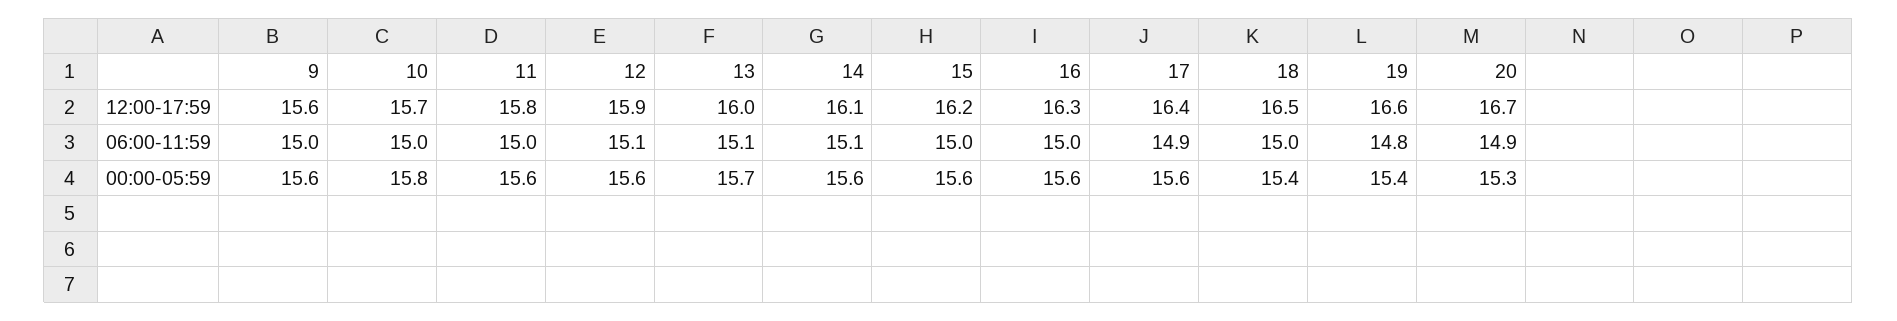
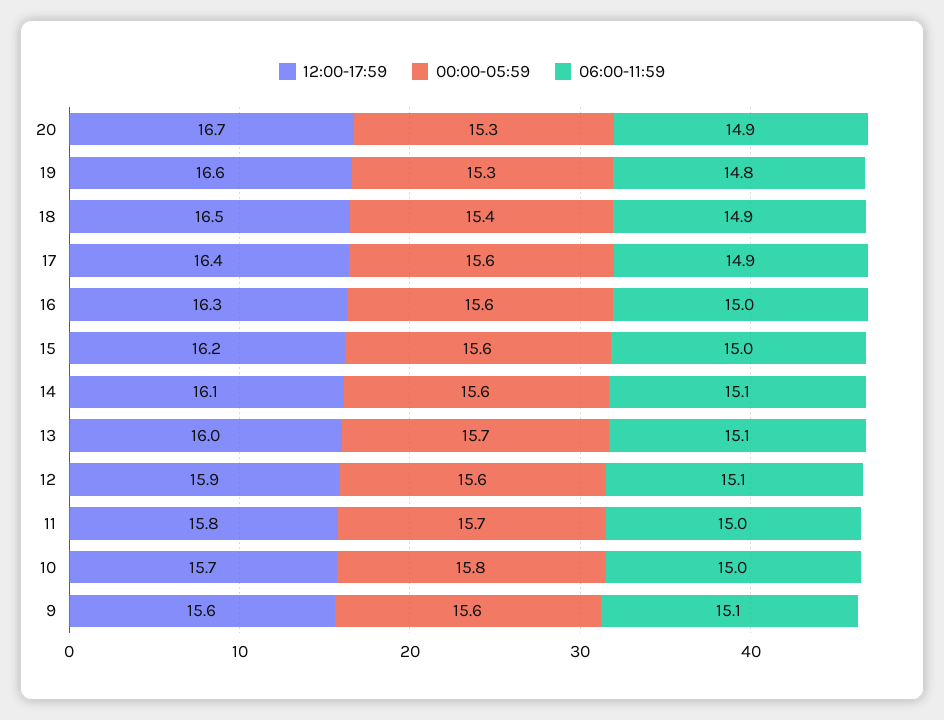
06:00-11:59, 9: 15 -> 15.1
06:00-11:59, 18: 15 -> 14.9
00:00-05:59, 11: 15.6 -> 15.7
00:00-05:59, 19: 15.4 -> 15.3

